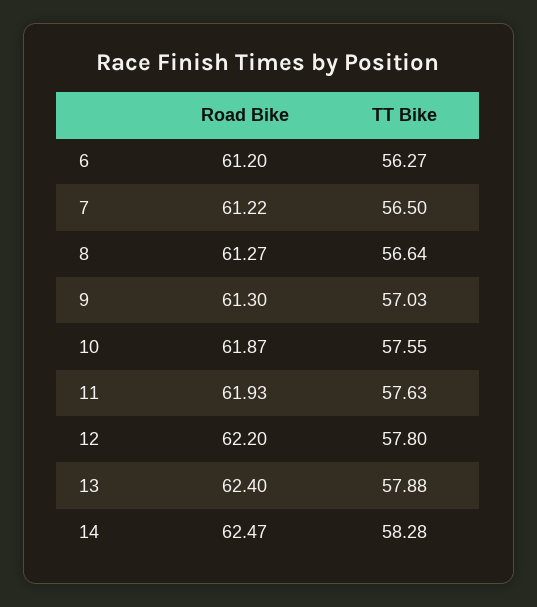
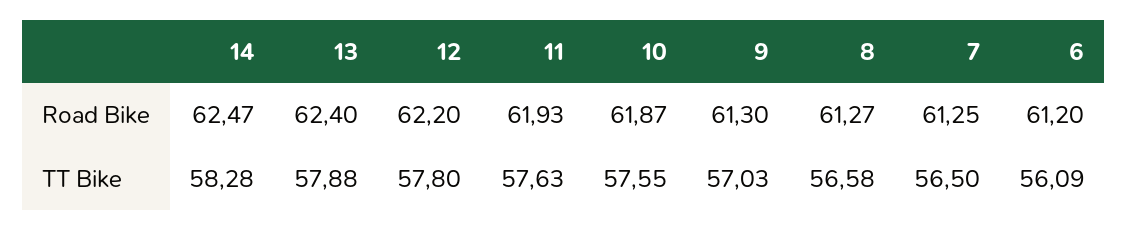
TT Bike, 6: 56.27 -> 56.09
Road Bike, 7: 61.22 -> 61.25
TT Bike, 8: 56.64 -> 56.58

